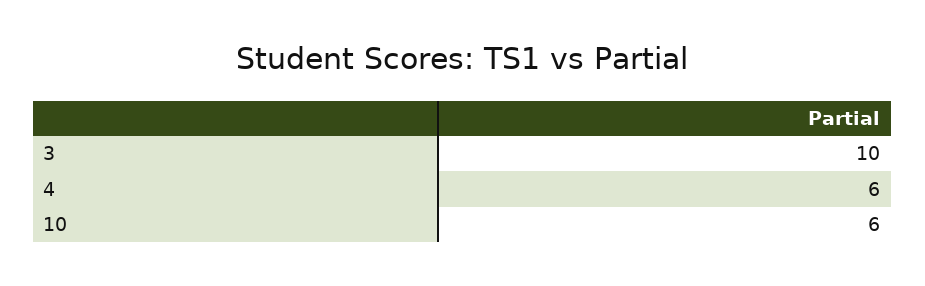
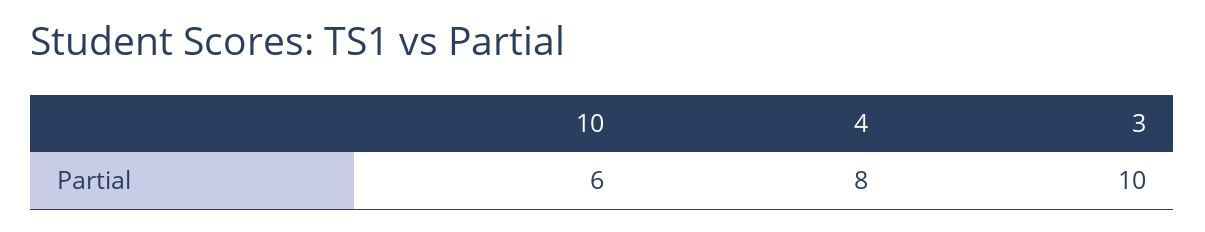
4: 6 -> 8

